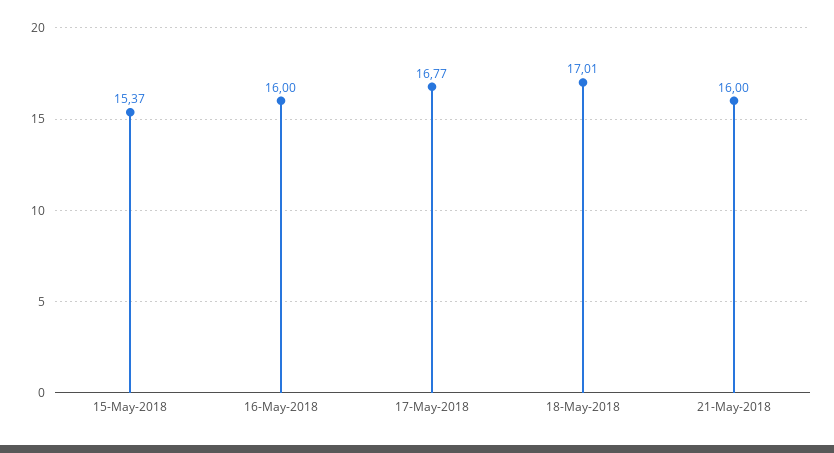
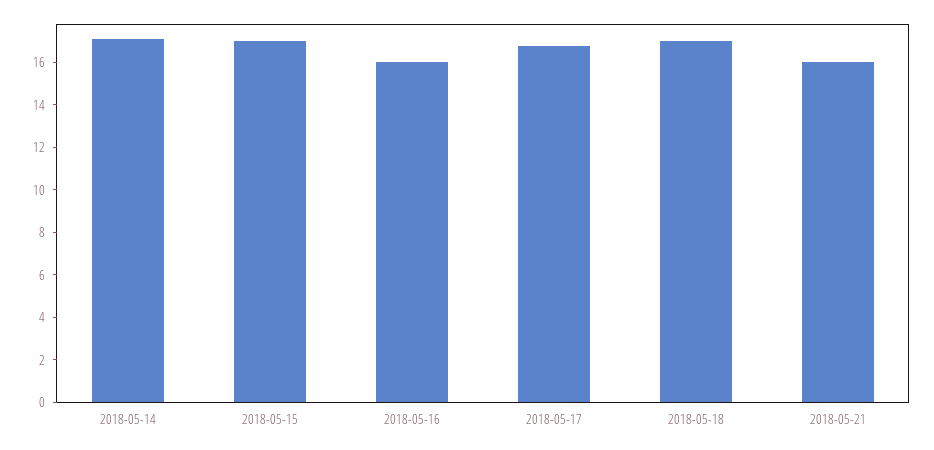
15-May-2018: 15.37 -> 17
2018-05-14: none -> 17

